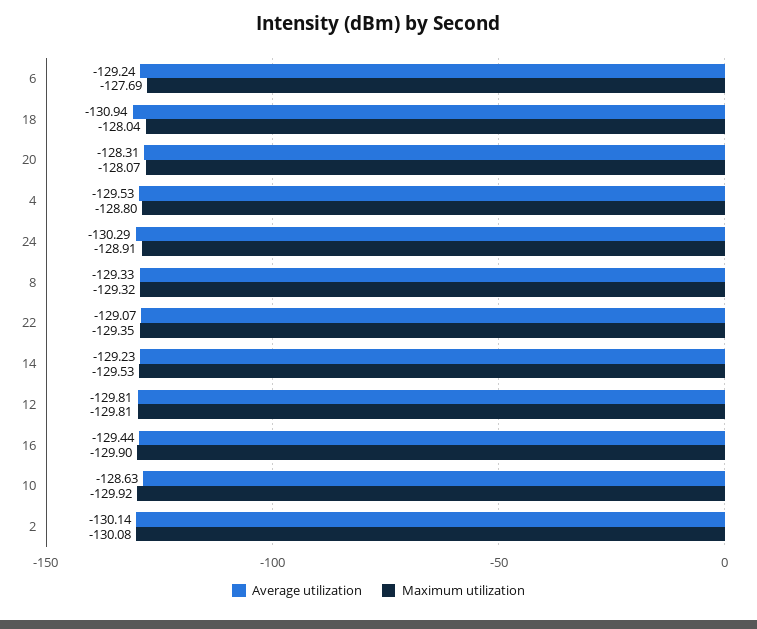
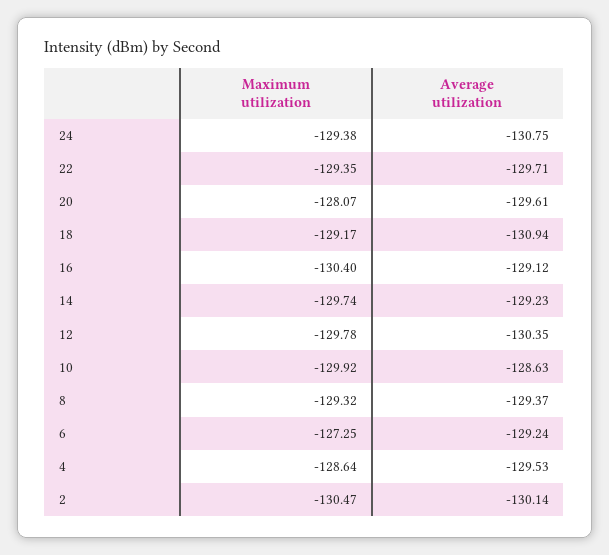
Maximum utilization, 6: -127.69 -> -127.25
Maximum utilization, 18: -128.04 -> -129.17
Average utilization, 20: -128.31 -> -129.61
Maximum utilization, 4: -128.8 -> -128.64
Average utilization, 24: -130.29 -> -130.75
Maximum utilization, 24: -128.91 -> -129.38
Average utilization, 8: -129.33 -> -129.37
Average utilization, 22: -129.07 -> -129.71
Maximum utilization, 14: -129.53 -> -129.74
Average utilization, 12: -129.81 -> -130.35
Maximum utilization, 12: -129.81 -> -129.78
Average utilization, 16: -129.44 -> -129.12
Maximum utilization, 16: -129.9 -> -130.4
Maximum utilization, 2: -130.08 -> -130.47

